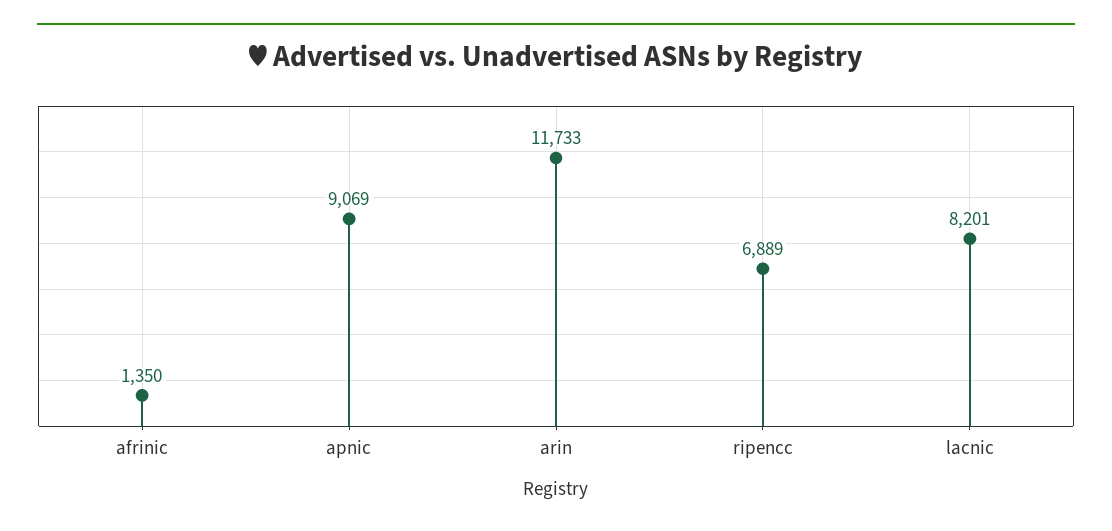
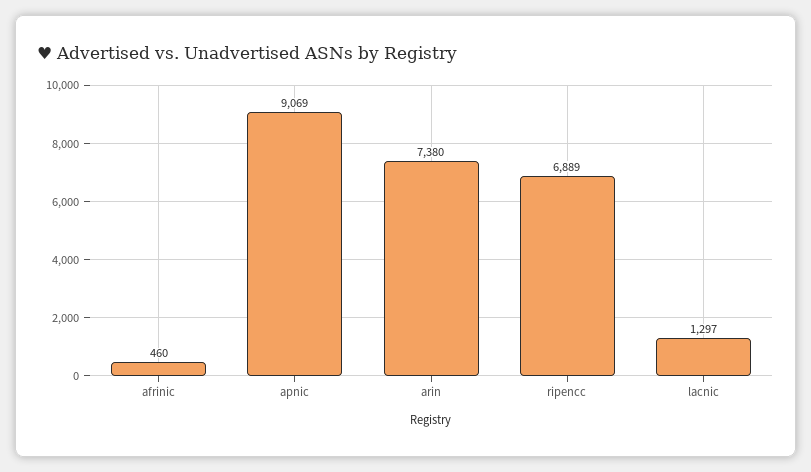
afrinic: 1350 -> 460
arin: 11733 -> 7380
lacnic: 8201 -> 1297

